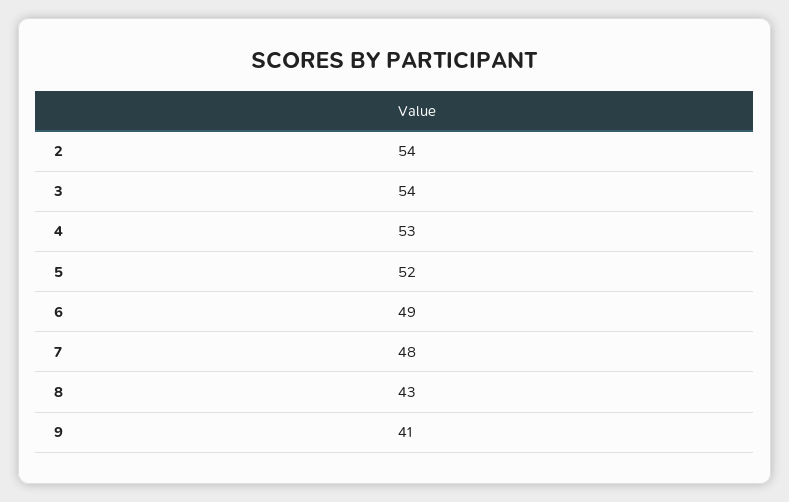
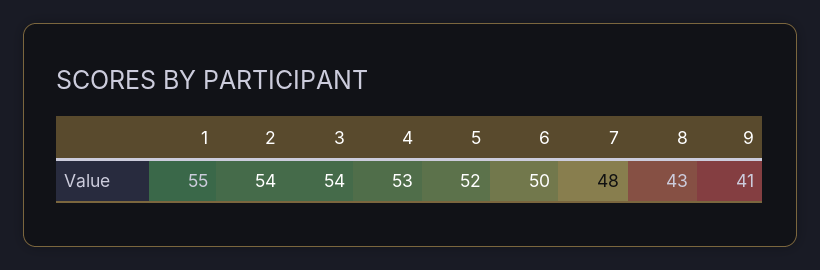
6: 49 -> 50
1: none -> 55

